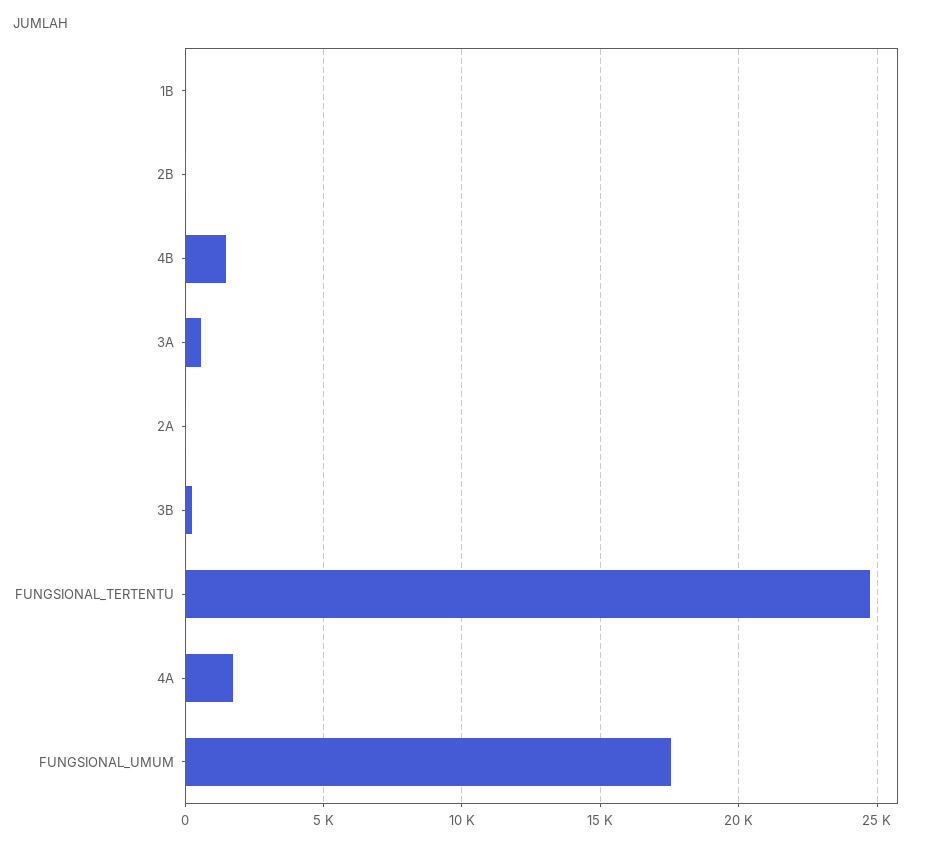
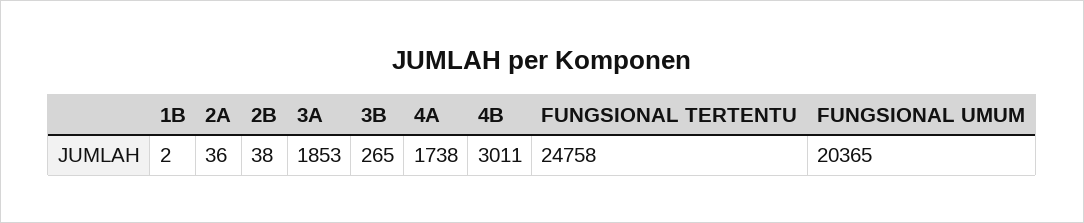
4B: 1500 -> 3011
3A: 500 -> 1853
FUNGSIONAL_UMUM: 17500 -> 20365

